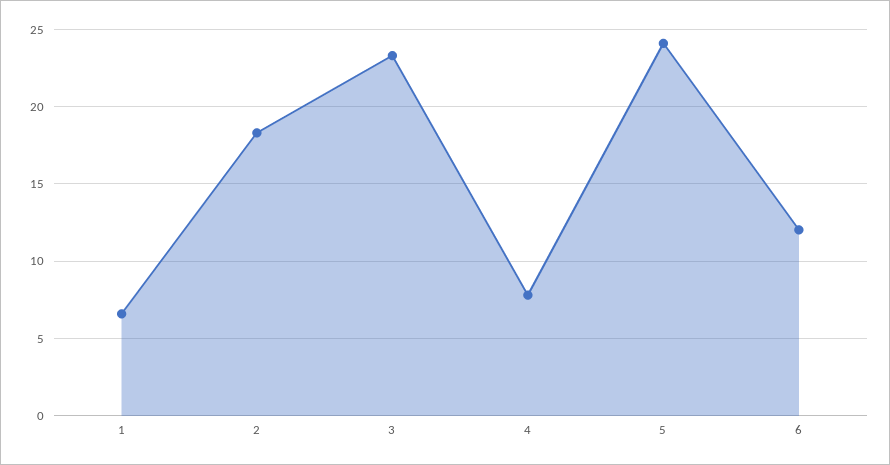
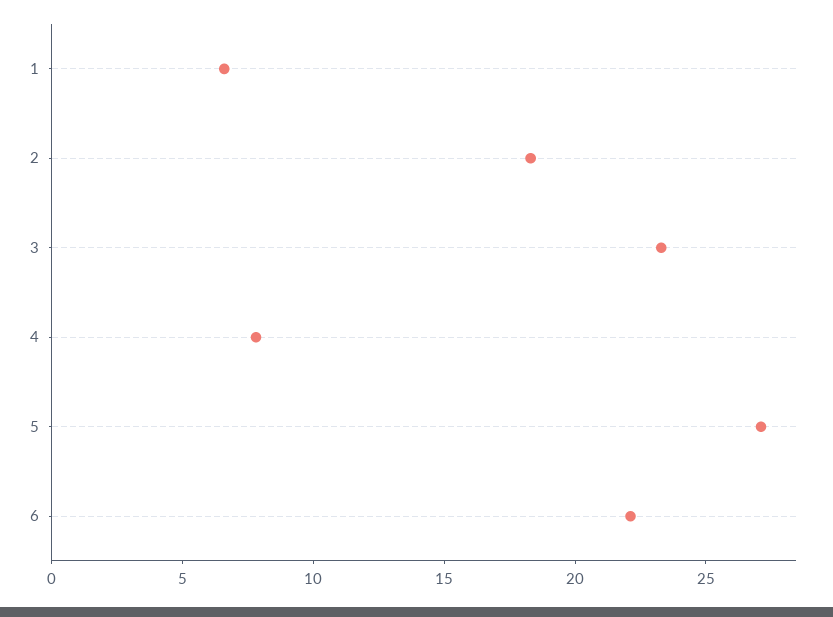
5: 24 -> 27
6: 12 -> 22

